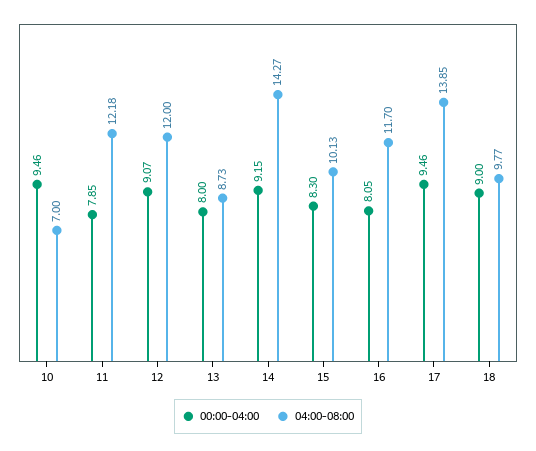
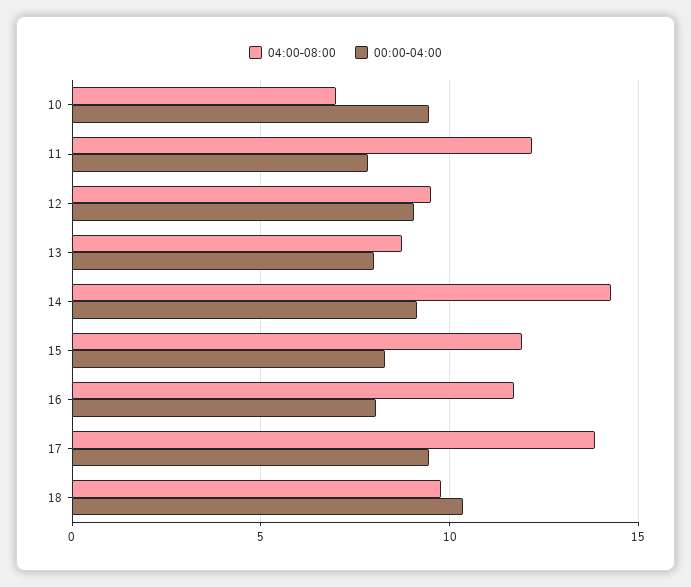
04:00-08:00, 12: 12 -> 9.5
04:00-08:00, 15: 10.13 -> 12
00:00-04:00, 18: 9 -> 10.5

